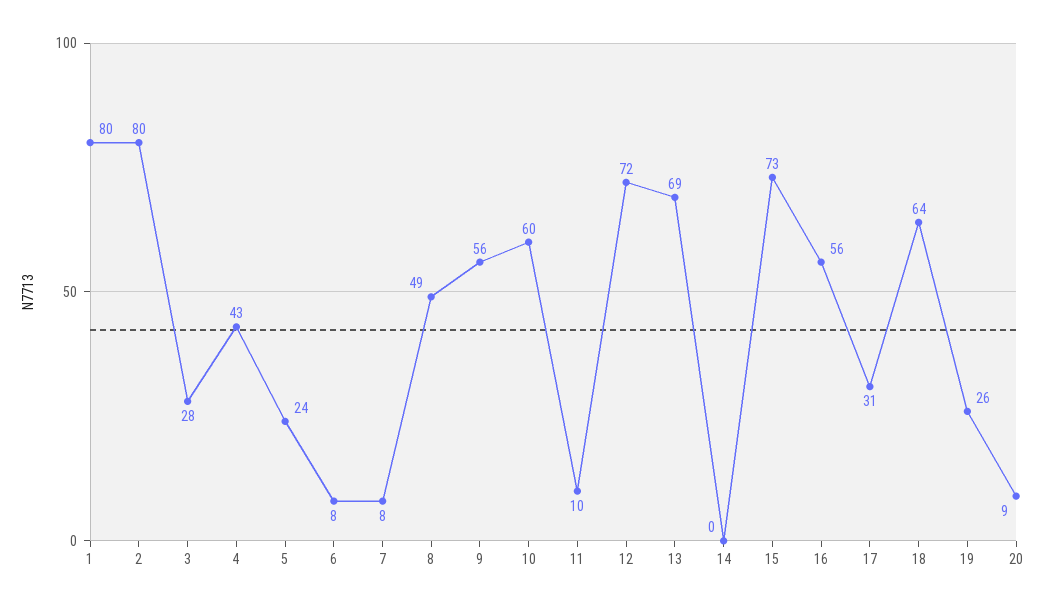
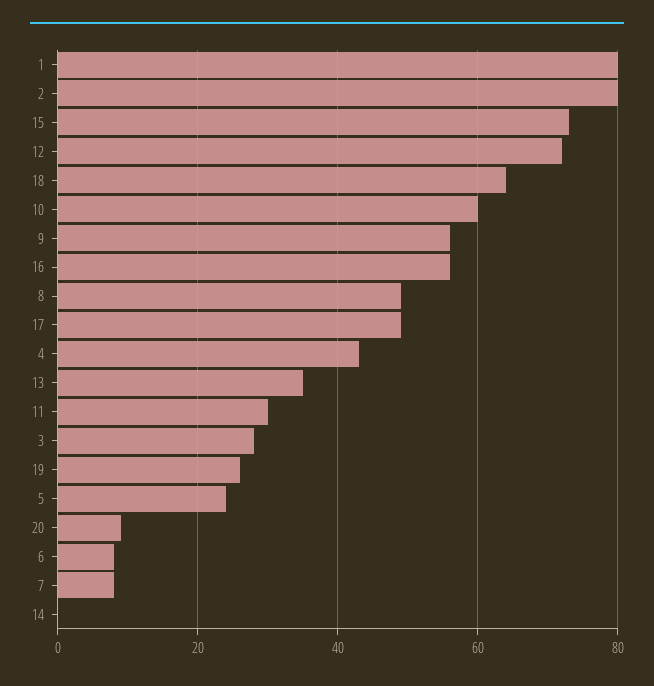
11: 10 -> 30
13: 69 -> 35
17: 31 -> 50

